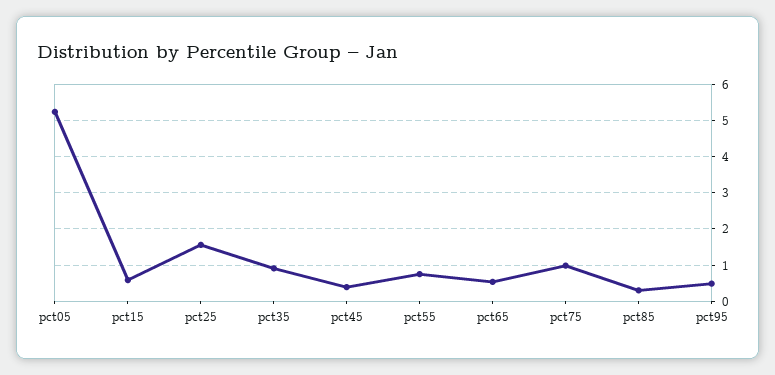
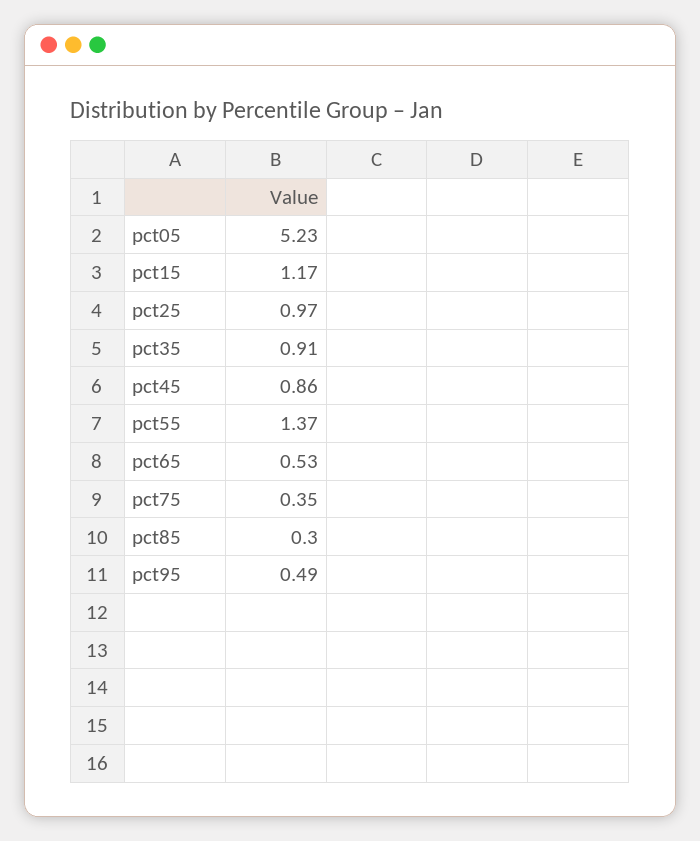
pct15: 0.6 -> 1.17
pct25: 1.6 -> 0.97
pct45: 0.4 -> 0.86
pct55: 0.8 -> 1.37
pct75: 1 -> 0.35

